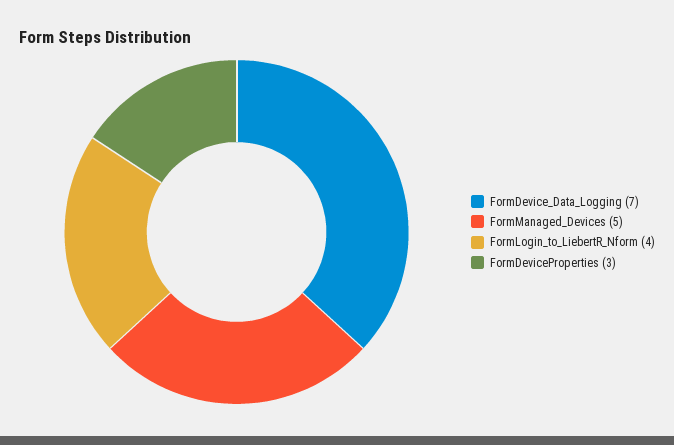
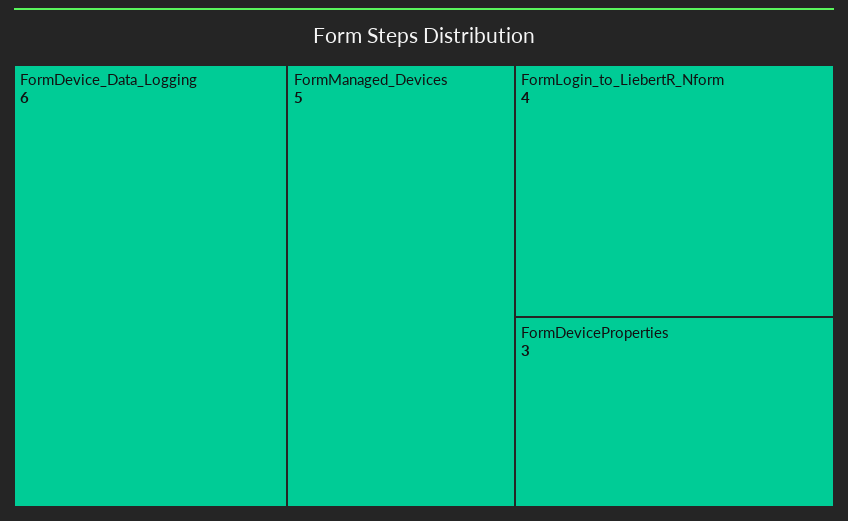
FormDevice_Data_Logging: 7 -> 6

